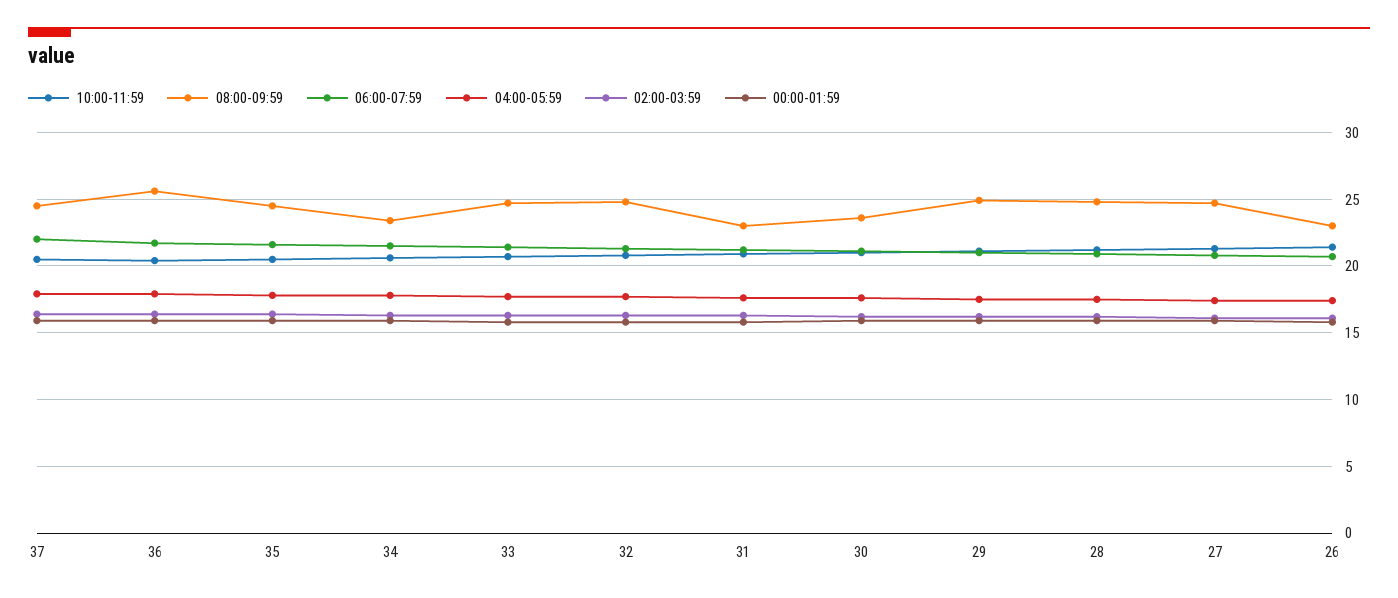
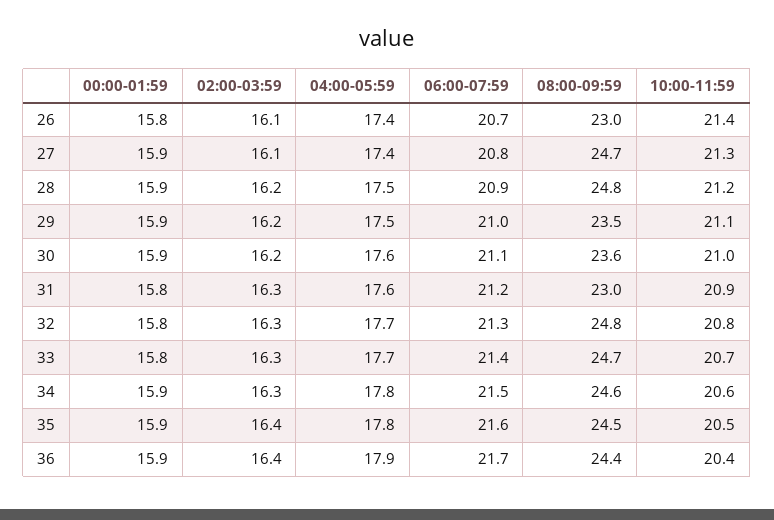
10:00-11:59, 37: 20.5 -> none
08:00-09:59, 37: 24.5 -> none
06:00-07:59, 37: 22 -> none
04:00-05:59, 37: 18 -> none
02:00-03:59, 37: 16.5 -> none
00:00-01:59, 37: 16 -> none
08:00-09:59, 36: 25.5 -> 24.4
08:00-09:59, 34: 23.5 -> 24.6
08:00-09:59, 29: 25 -> 23.5

